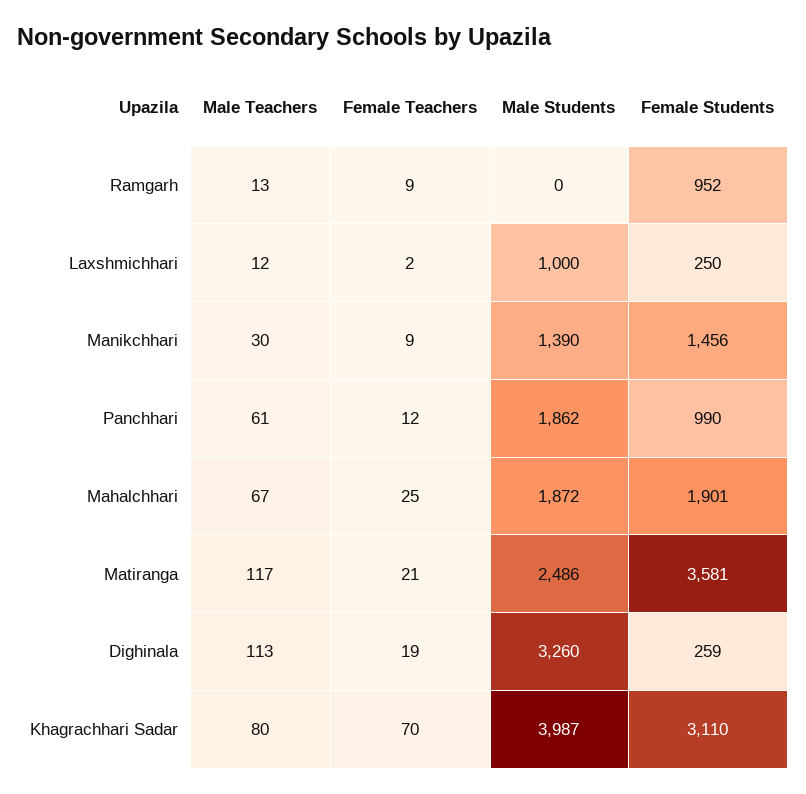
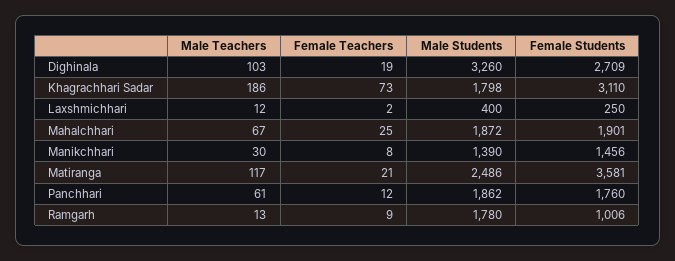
Male Students, Ramgarh: 0 -> 1780
Female Students, Ramgarh: 952 -> 1006
Male Students, Laxshmichhari: 1000 -> 400
Female Teachers, Manikchhari: 9 -> 8
Female Students, Panchhari: 990 -> 1760
Male Teachers, Dighinala: 113 -> 103
Female Students, Dighinala: 259 -> 2709
Male Teachers, Khagrachhari Sadar: 80 -> 186
Female Teachers, Khagrachhari Sadar: 70 -> 73
Male Students, Khagrachhari Sadar: 3987 -> 1798

